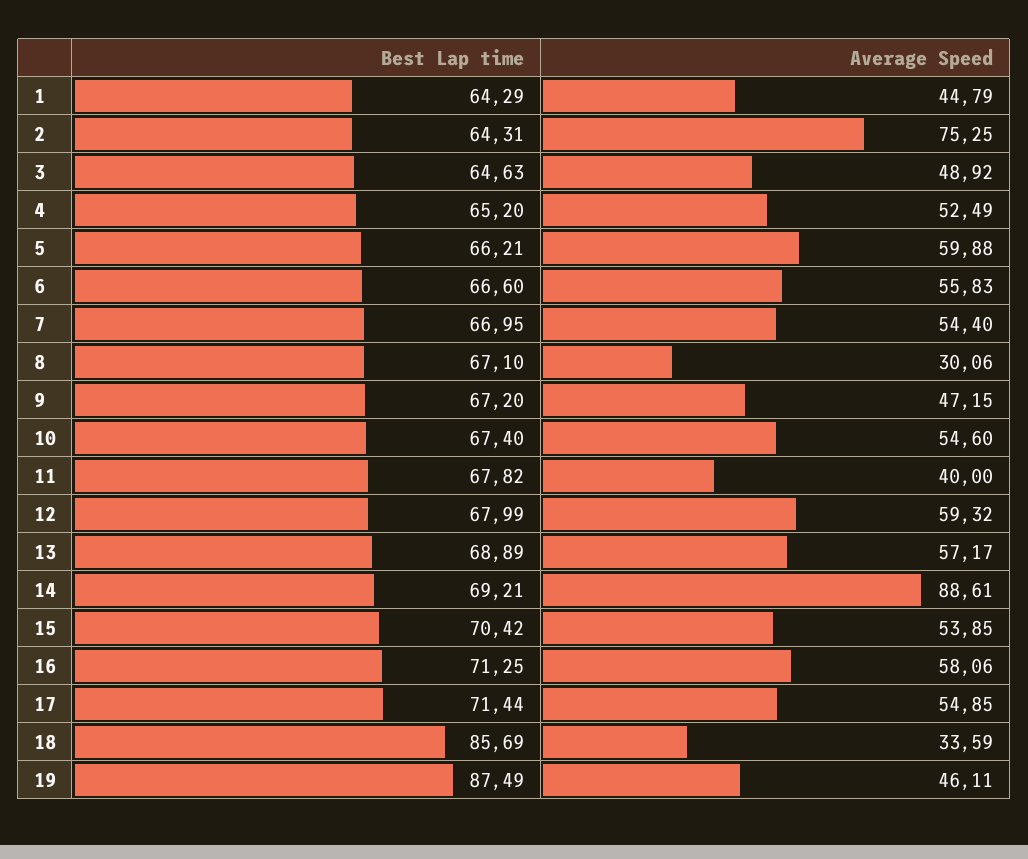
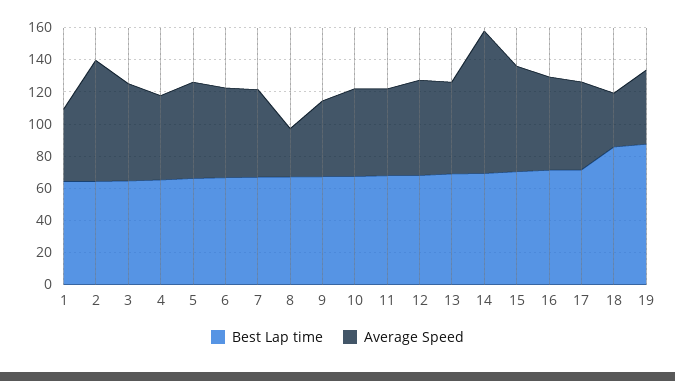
Average Speed, 3: 48.92 -> 60
Average Speed, 11: 40 -> 55
Average Speed, 15: 53.85 -> 65

